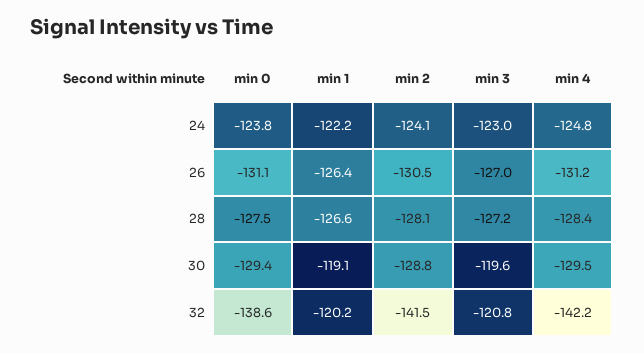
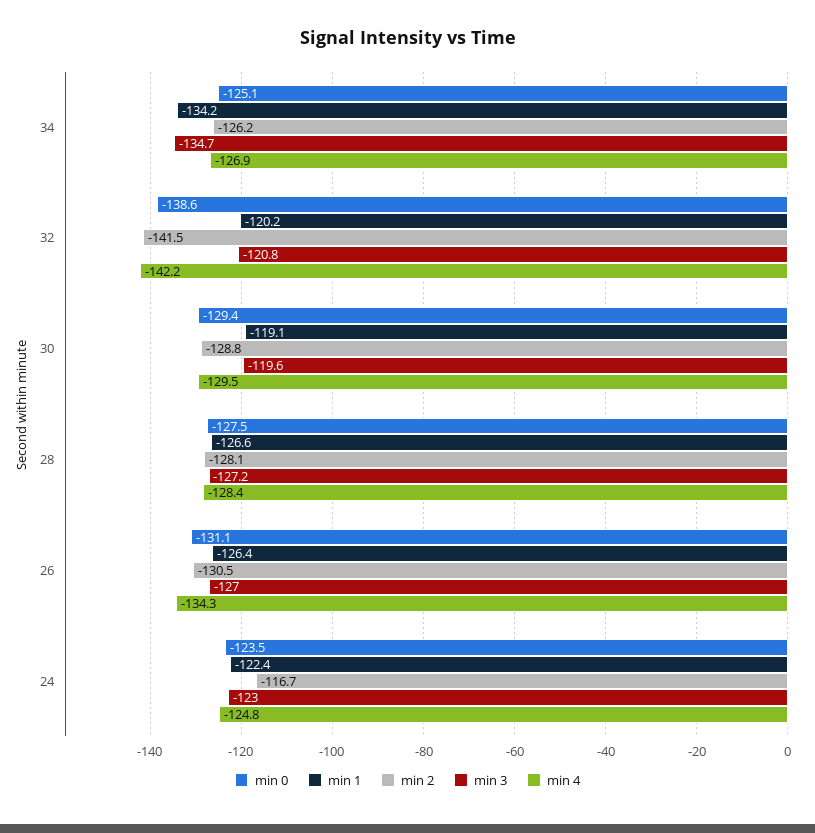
min 0, 24: -123.8 -> -123.5
min 1, 24: -122.2 -> -122.4
min 2, 24: -124.1 -> -116.7
min 4, 26: -131.2 -> -134.3
min 0, 34: none -> -125.1
min 1, 34: none -> -134.2
min 2, 34: none -> -126.2
min 3, 34: none -> -134.7
min 4, 34: none -> -126.9

